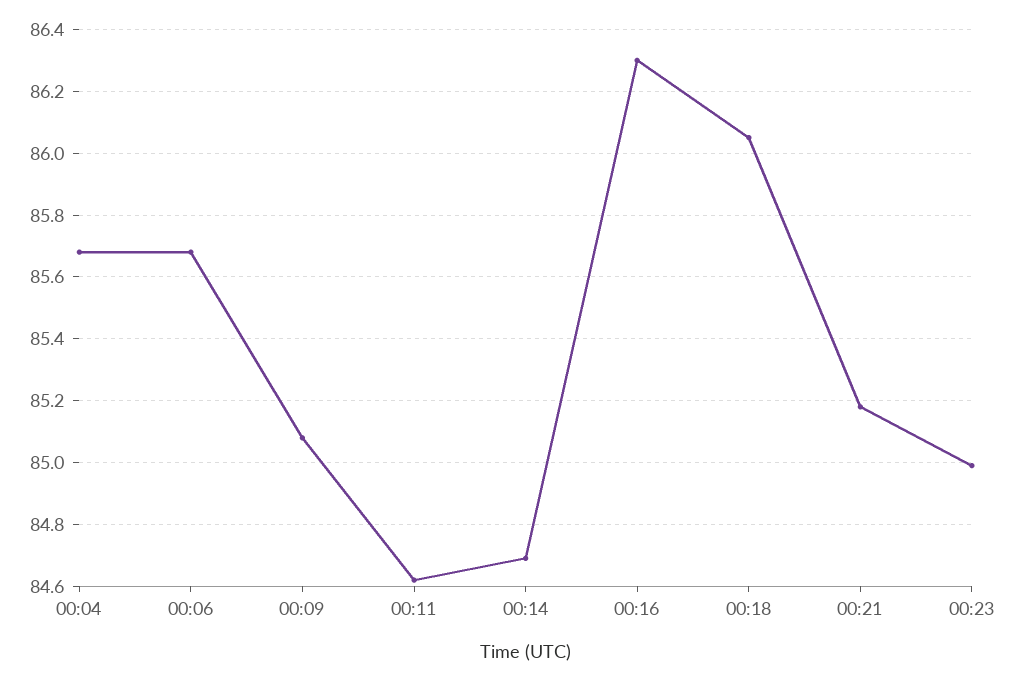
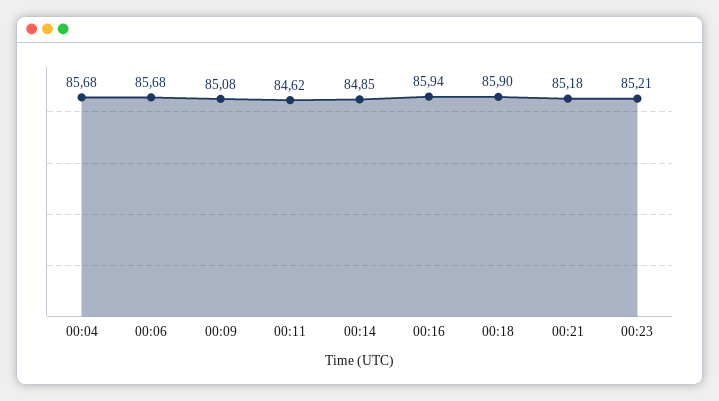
00:14: 84.7 -> 84.85
00:16: 86.3 -> 85.94
00:18: 86.05 -> 85.9
00:23: 85 -> 85.21

